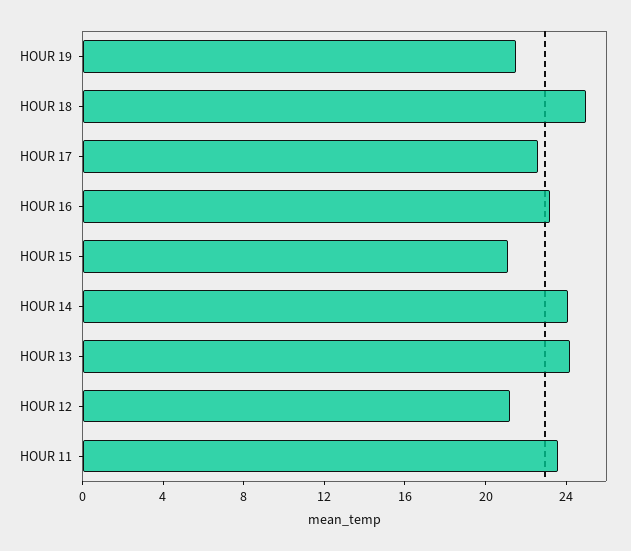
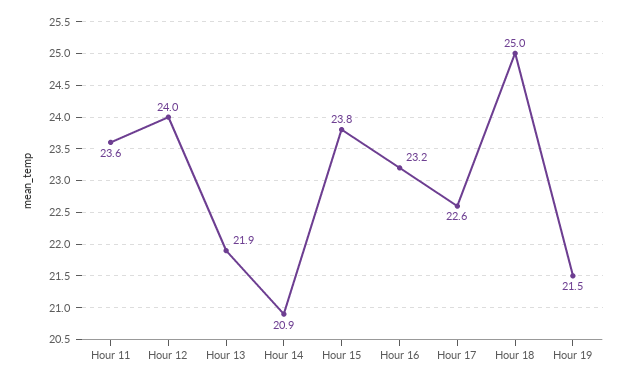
HOUR 15: 21 -> 23.8
HOUR 14: 24 -> 20.9
HOUR 13: 24 -> 21.9
HOUR 12: 21 -> 24

